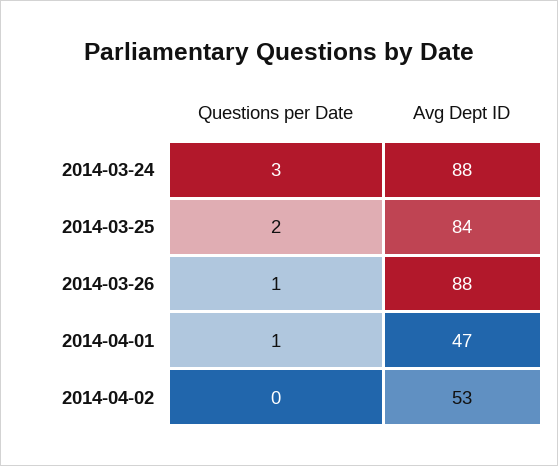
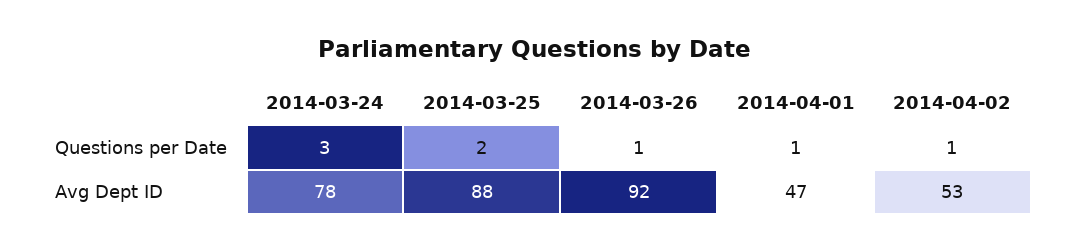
Avg Dept ID, 2014-03-24: 88 -> 78
Avg Dept ID, 2014-03-25: 84 -> 88
Avg Dept ID, 2014-03-26: 88 -> 92
Questions per Date, 2014-04-02: 0 -> 1

